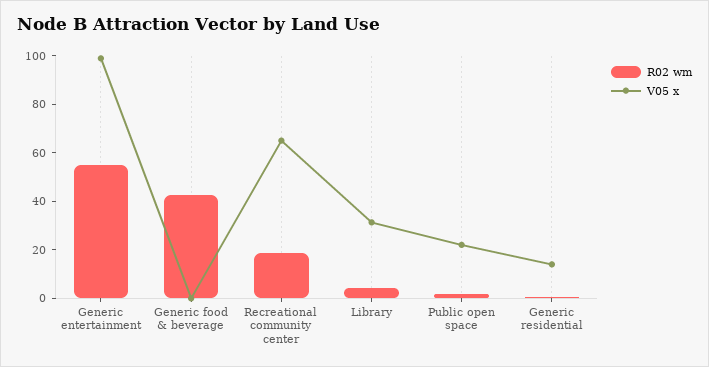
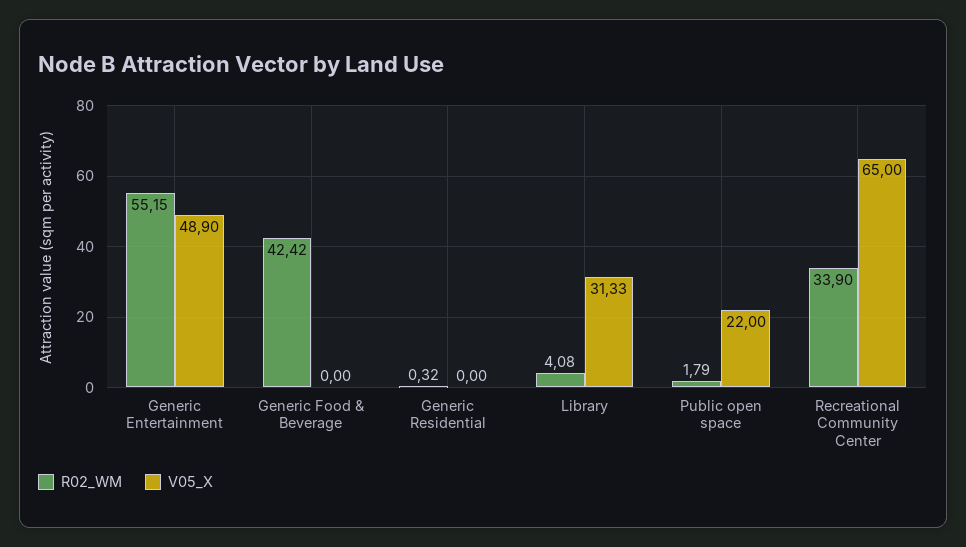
V05 x, Generic entertainment: 100 -> 48.9
R02 wm, Recreational community center: 20 -> 33.9
V05 x, Generic residential: 15 -> 0

